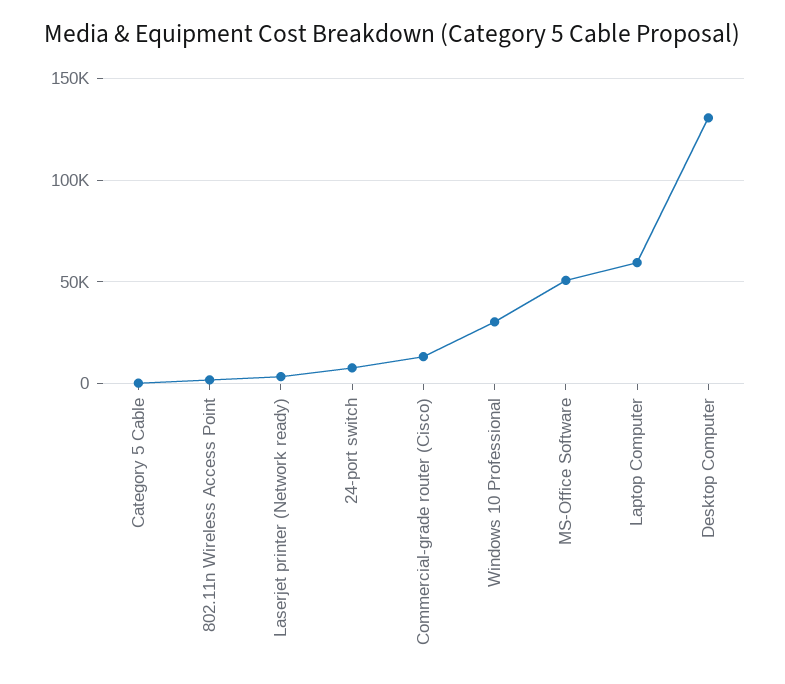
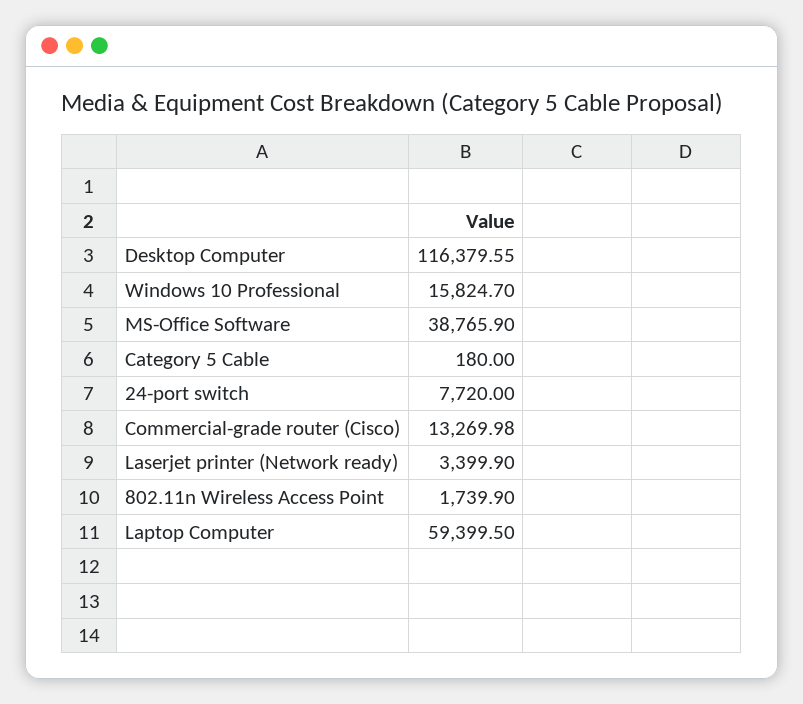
Windows 10 Professional: 30000 -> 15824.7
MS-Office Software: 50000 -> 38765.9
Desktop Computer: 130000 -> 116379.55

